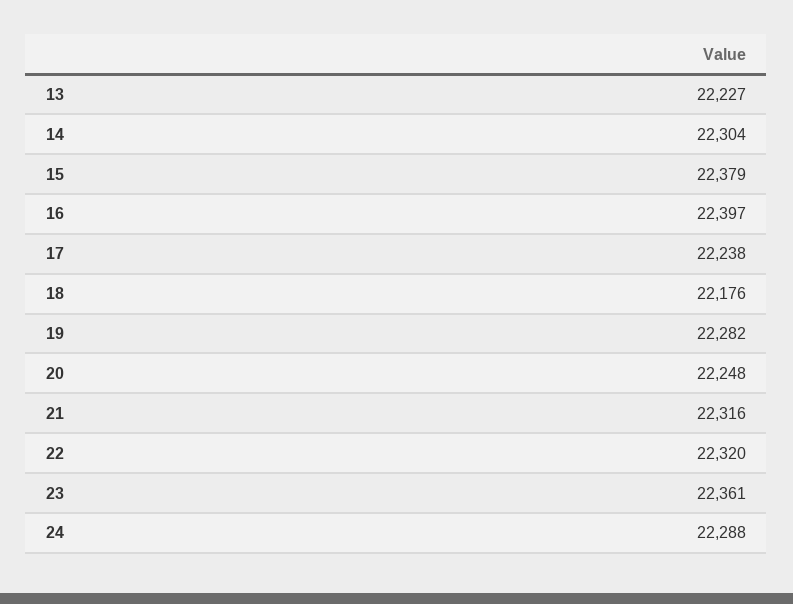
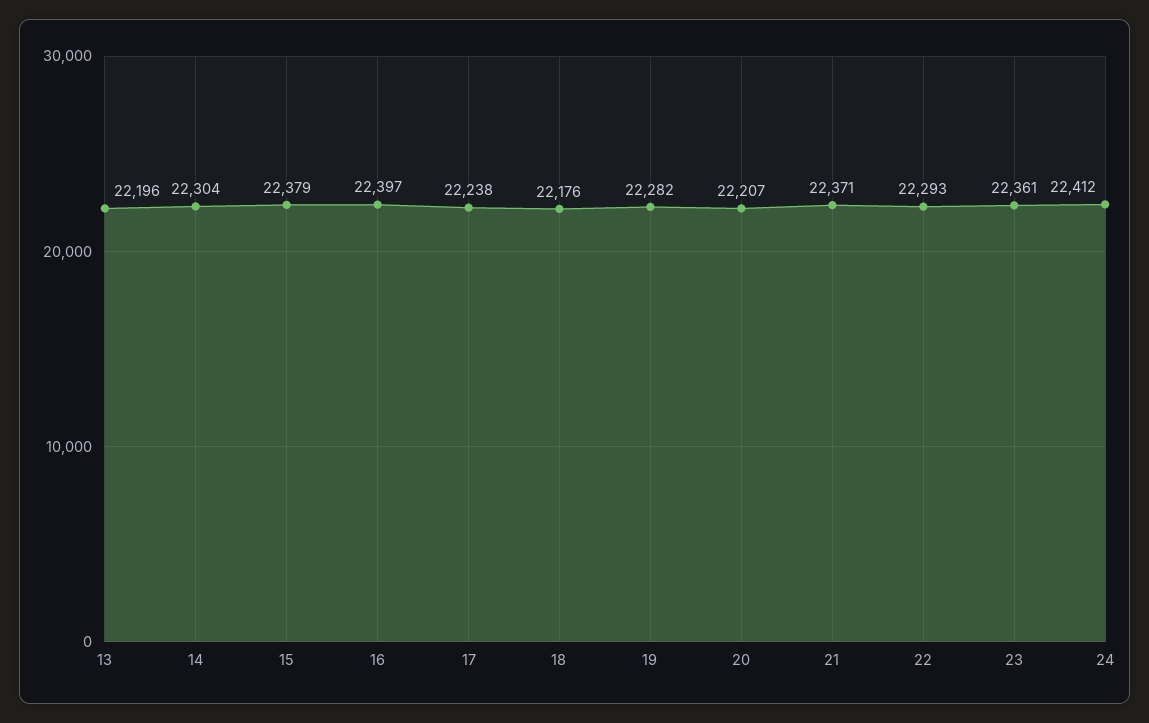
13: 22227 -> 22196
20: 22248 -> 22207
21: 22316 -> 22371
22: 22320 -> 22293
24: 22288 -> 22412

